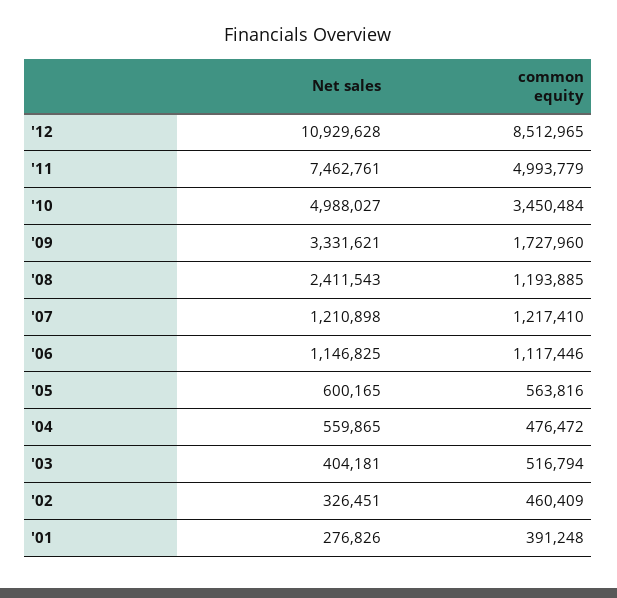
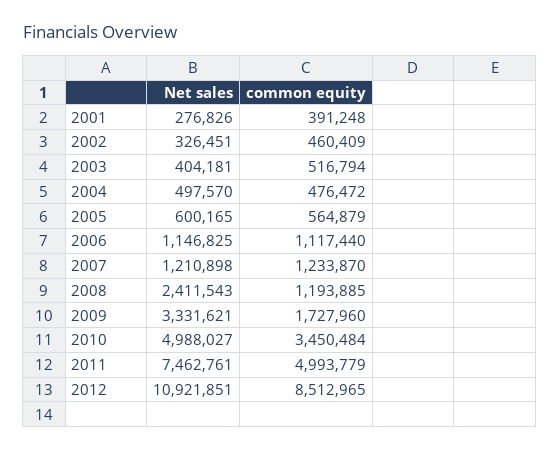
Net sales, '12: 10929628 -> 10921851
common equity, '07: 1217410 -> 1233870
common equity, '06: 1117446 -> 1117440
common equity, '05: 563816 -> 564879
Net sales, '04: 559865 -> 497570

